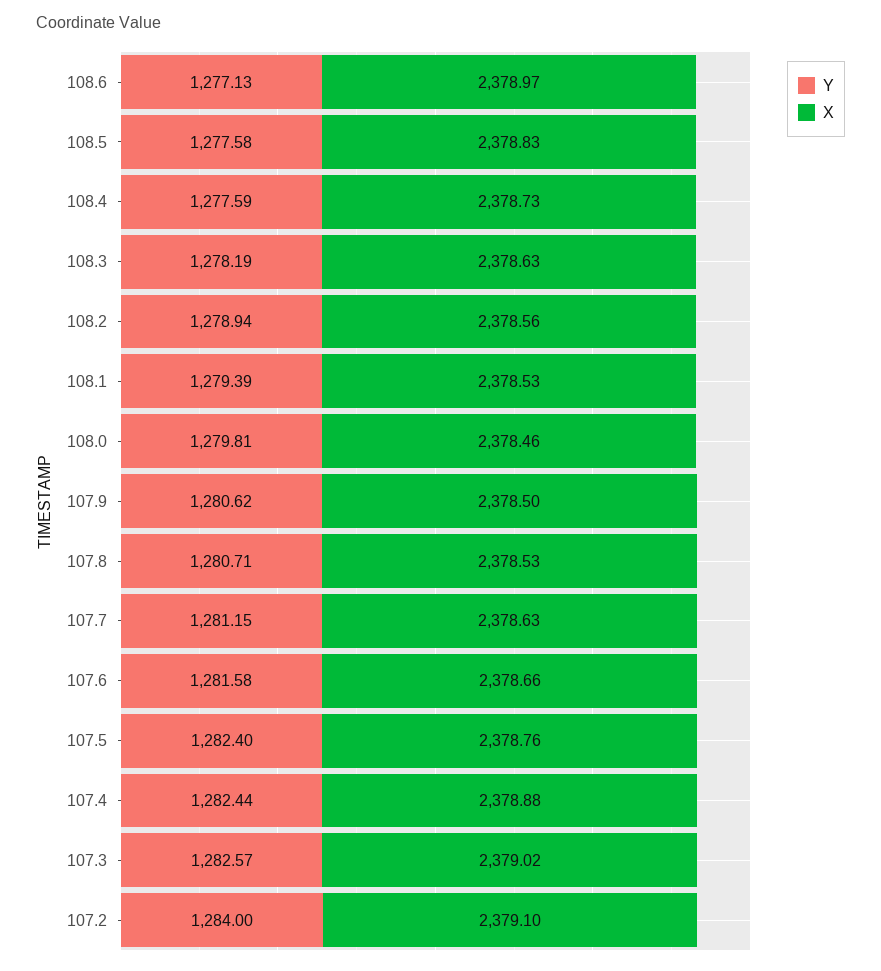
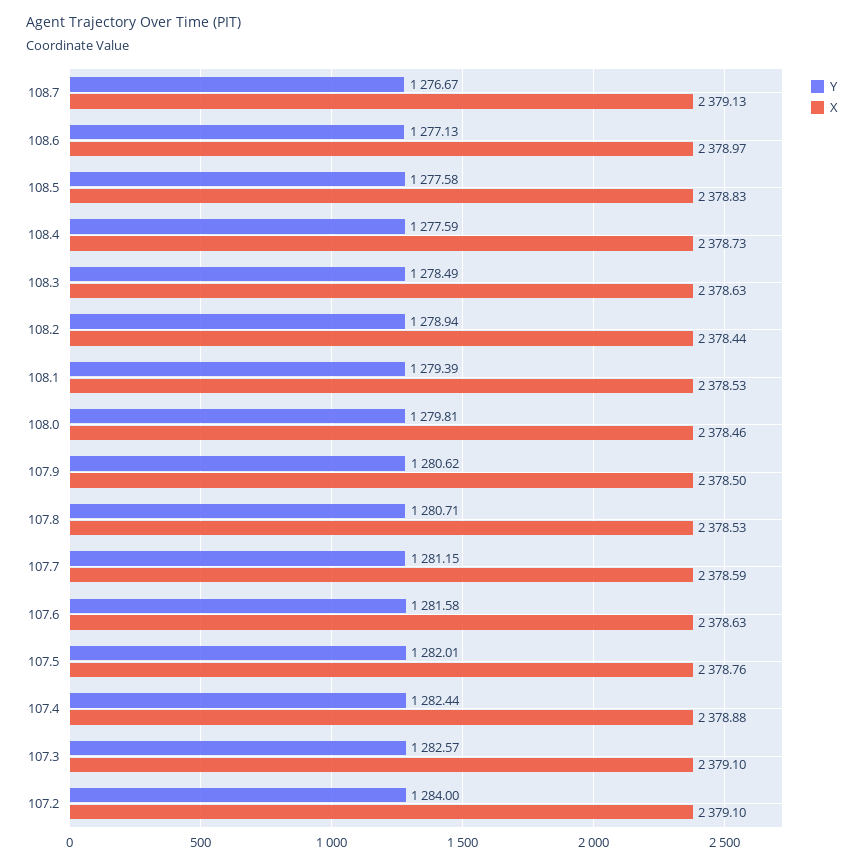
Y, 108.3: 1278.19 -> 1278.49
X, 108.2: 2378.56 -> 2378.44
X, 107.7: 2378.63 -> 2378.59
X, 107.6: 2378.66 -> 2378.63
Y, 107.5: 1282.4 -> 1282.01
X, 107.3: 2379.02 -> 2379.1
Y, 108.7: none -> 1276.67
X, 108.7: none -> 2379.13

